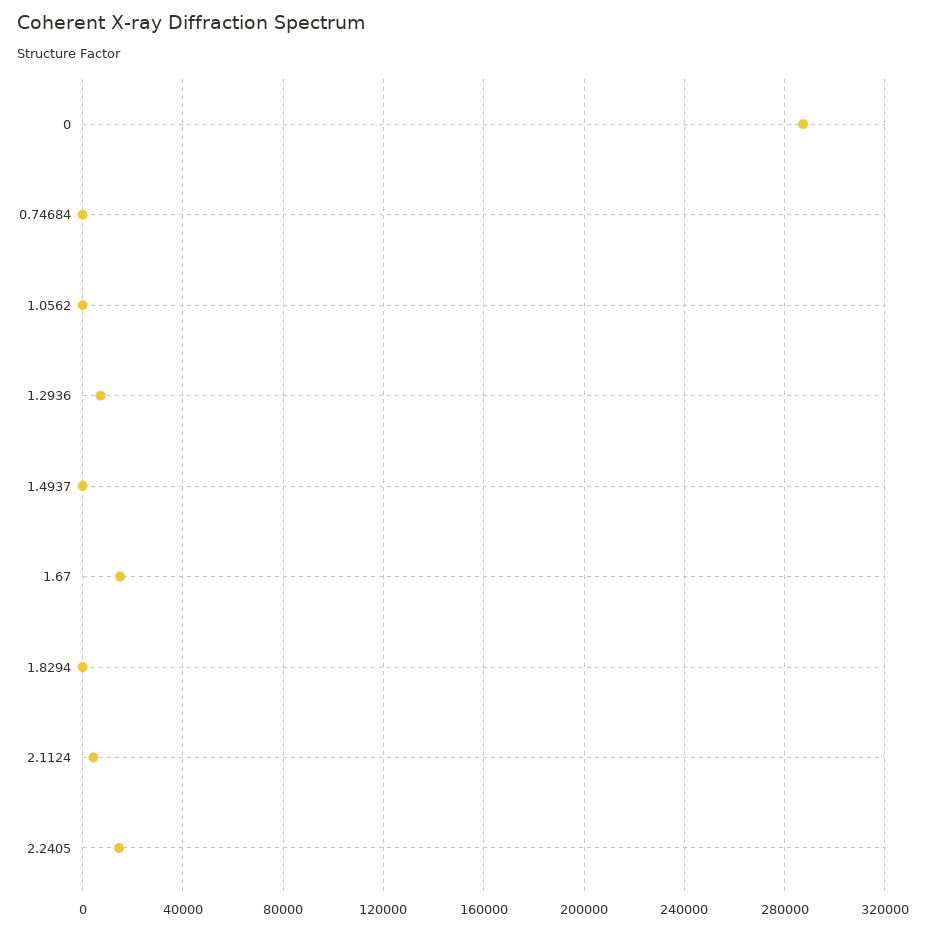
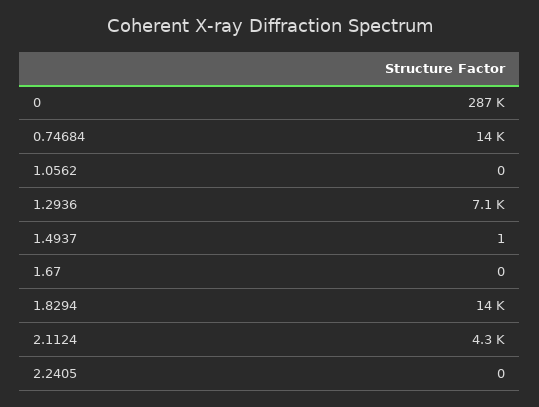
0.74684: 0 -> 14000
1.67: 15000 -> 0
1.8294: 0 -> 14000
2.2405: 15000 -> 0

